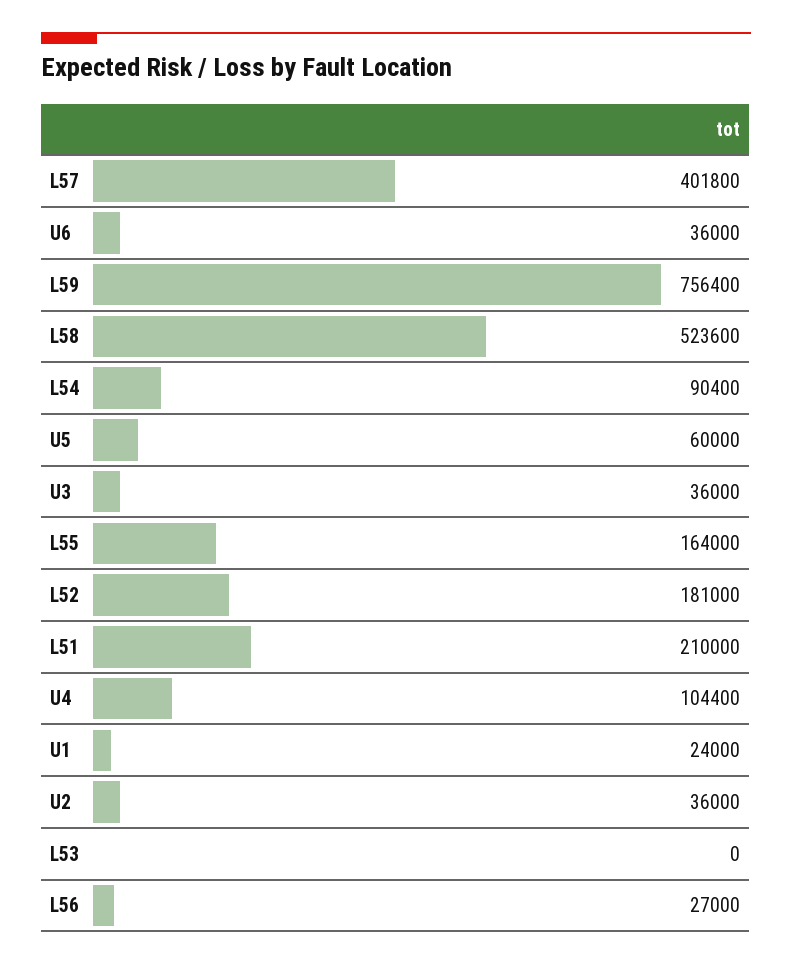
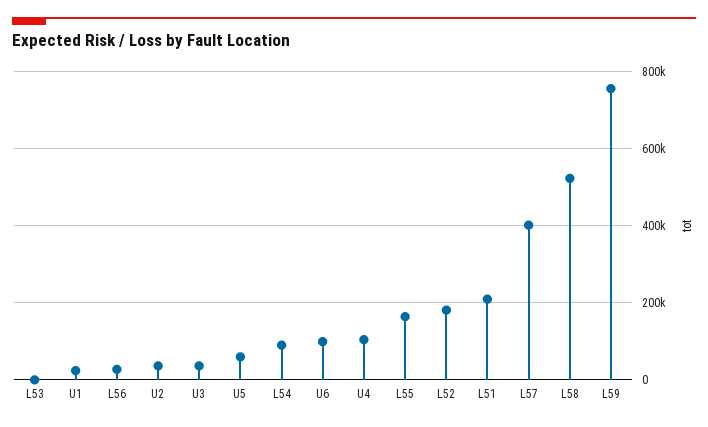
U6: 36000 -> 100000

